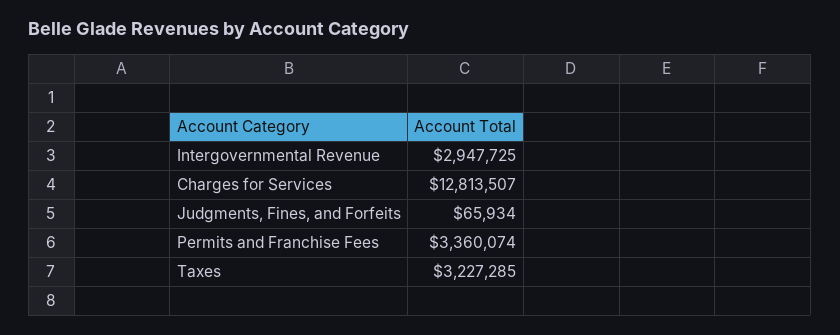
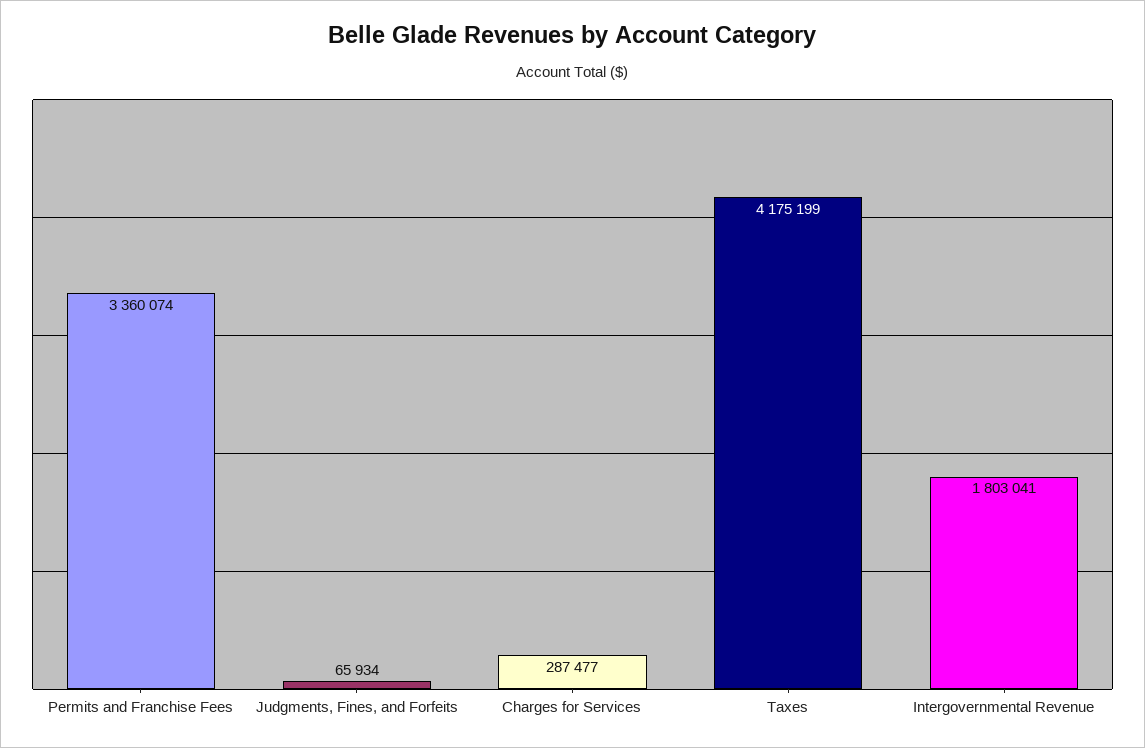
Intergovernmental Revenue: 2947725 -> 1803041
Charges for Services: 12813507 -> 287477
Taxes: 3227285 -> 4175199

